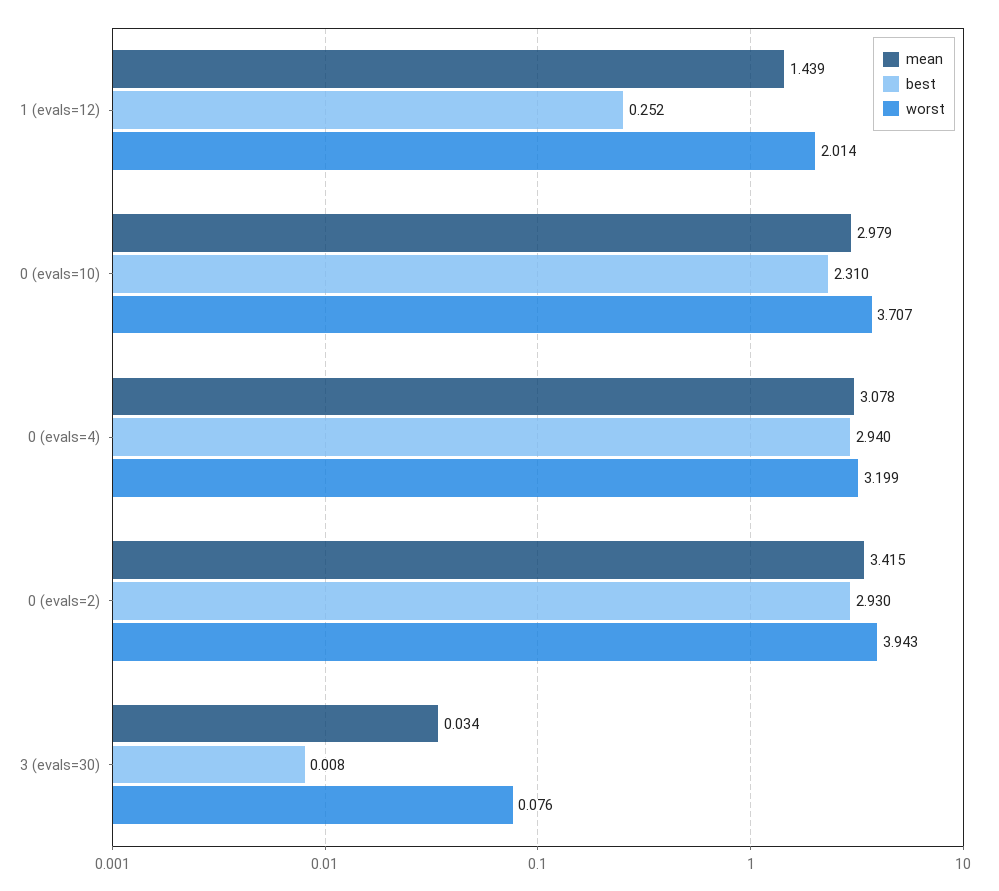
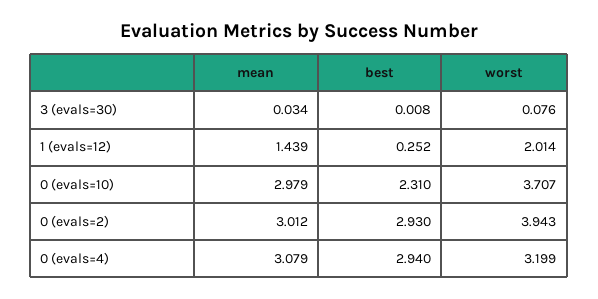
mean, 0 (evals=4): 3.078 -> 3.079
mean, 0 (evals=2): 3.415 -> 3.012

